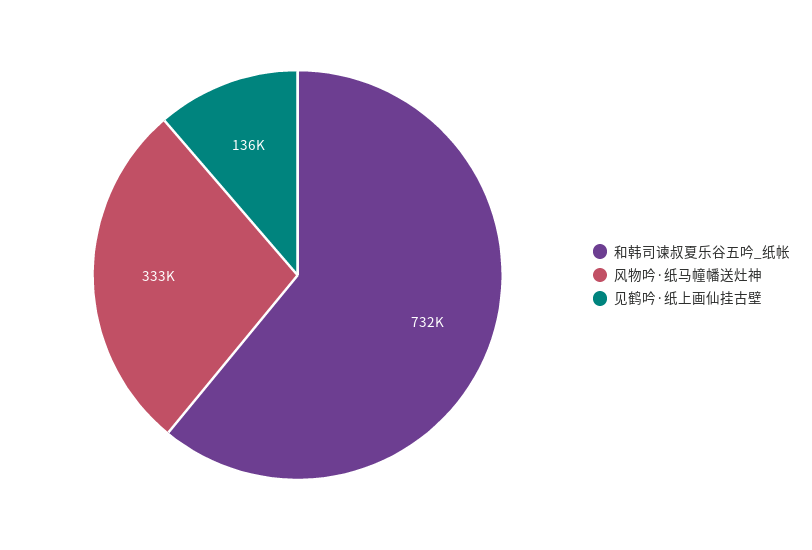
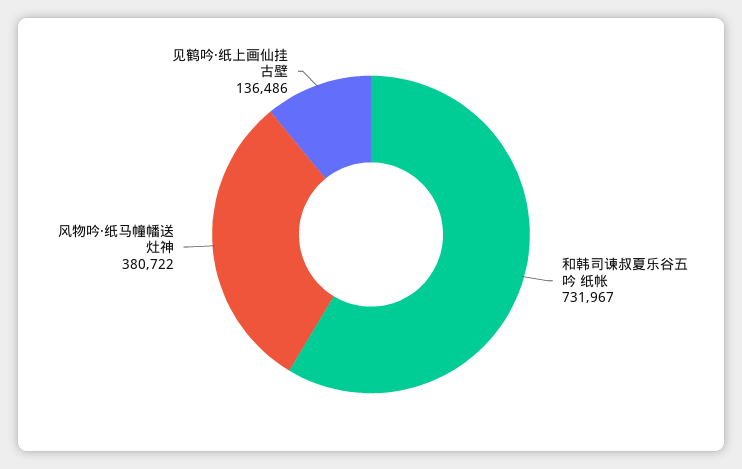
风物吟·纸马幢幡送灶神: 333000 -> 380722

